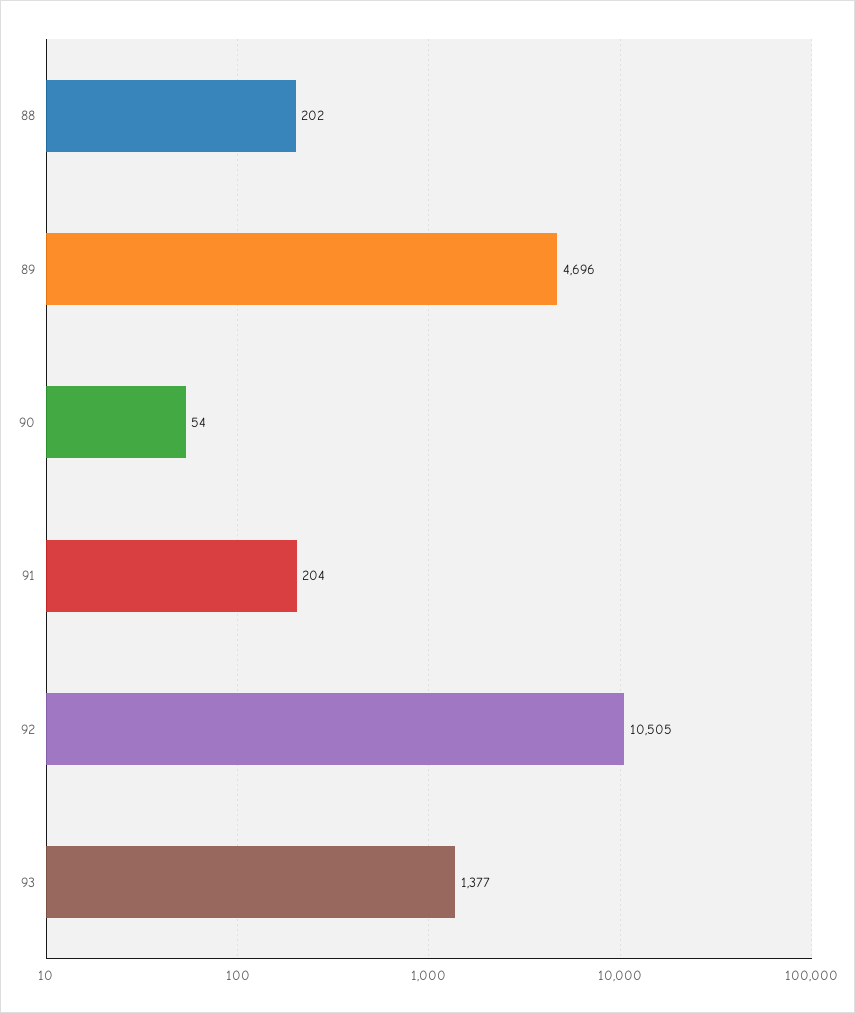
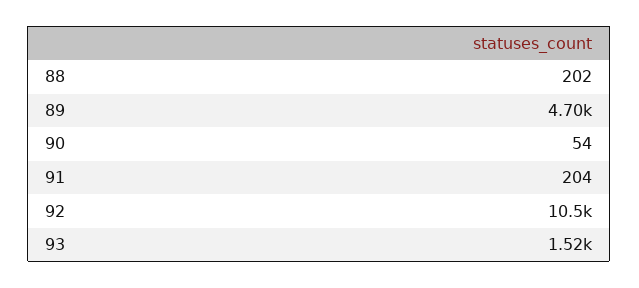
93: 1377 -> 1520

